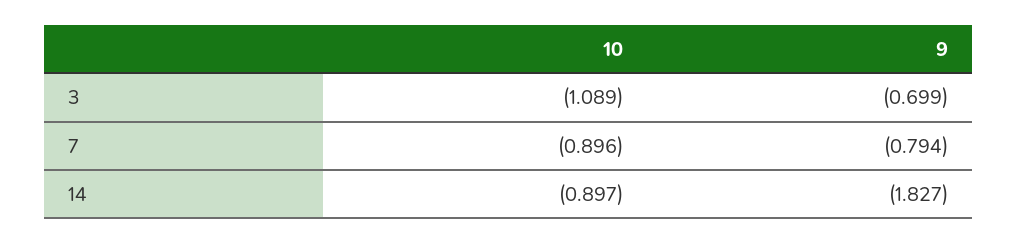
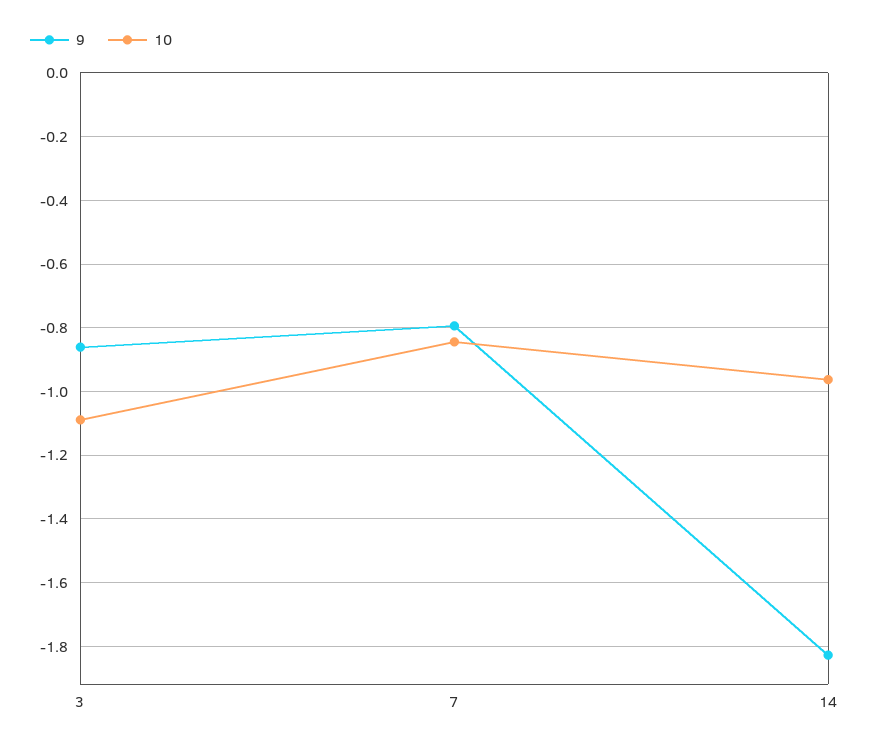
9, 3: -0.699 -> -0.86
10, 7: -0.896 -> -0.84
10, 14: -0.897 -> -0.96

